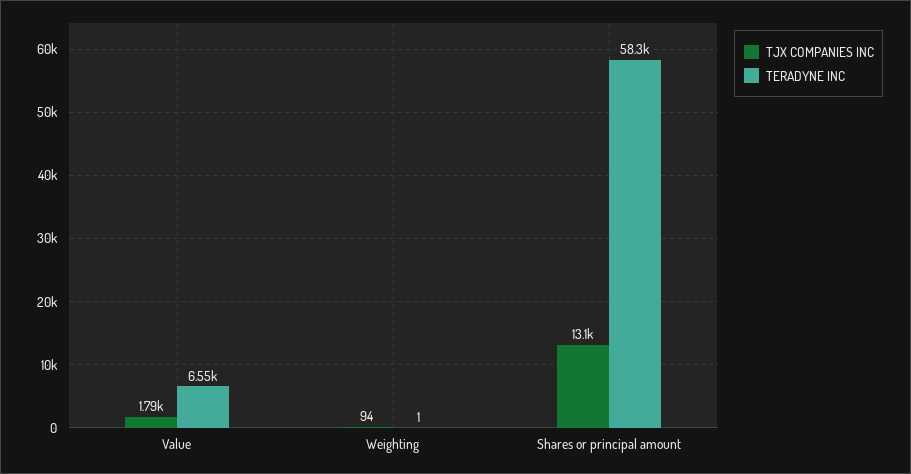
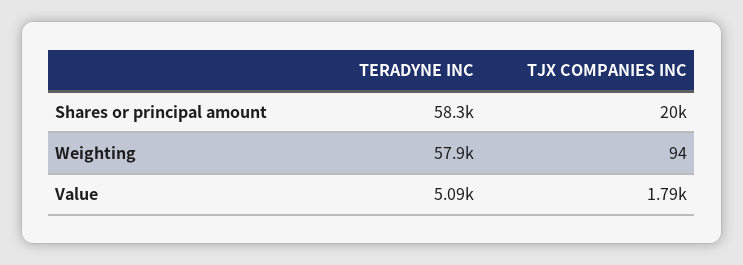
TERADYNE INC, Value: 6550 -> 5090
TERADYNE INC, Weighting: 1 -> 57900
TJX COMPANIES INC, Shares or principal amount: 13100 -> 20000

